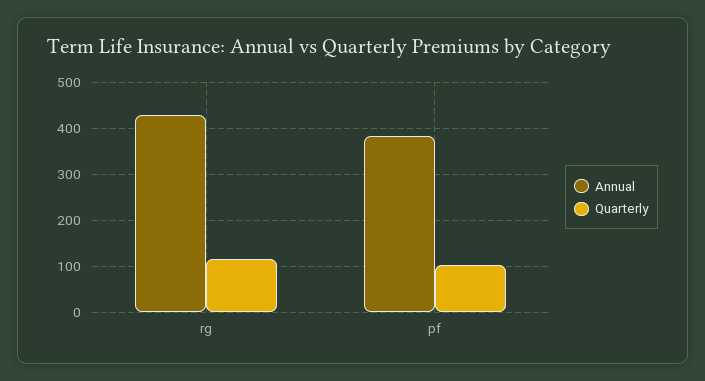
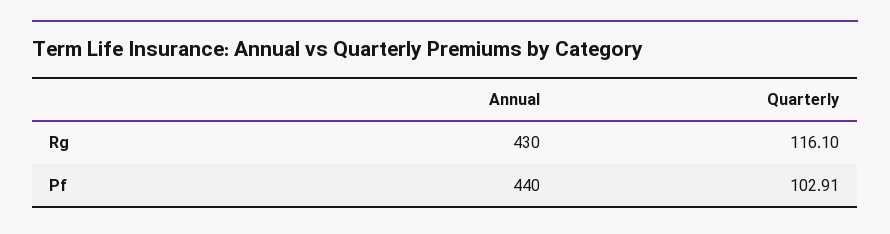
Annual, pf: 380 -> 440

